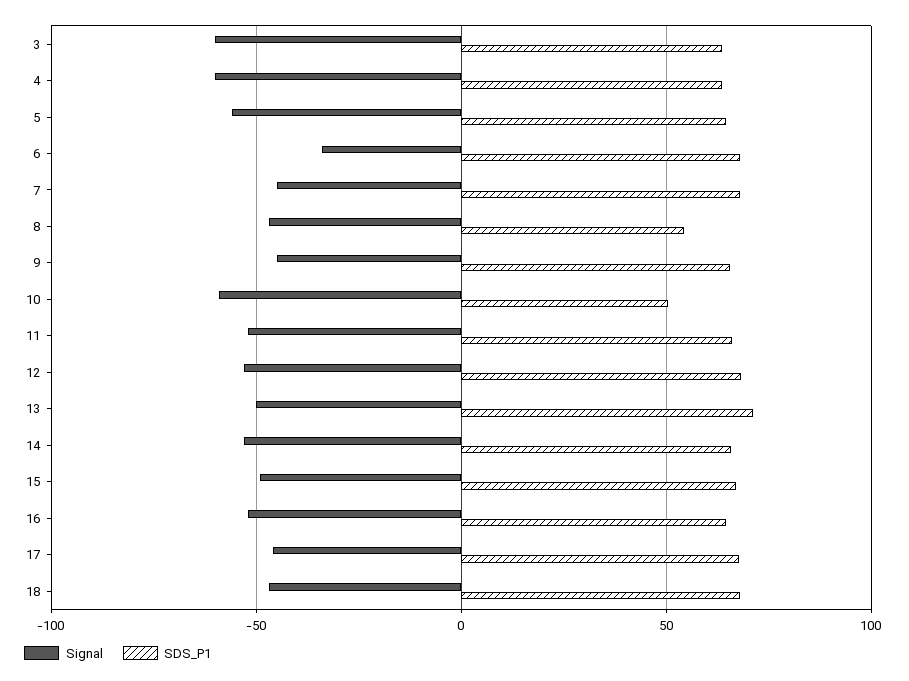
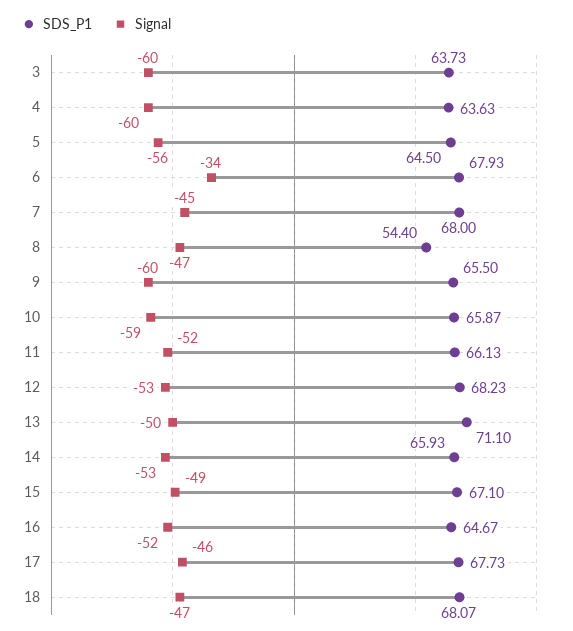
Signal, 9: -45 -> -60
SDS_P1, 10: 50 -> 65.87

